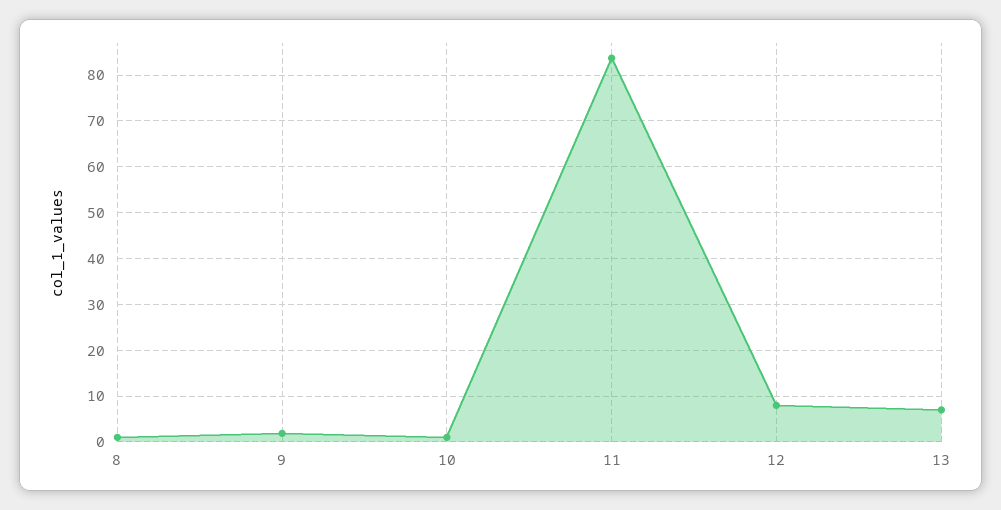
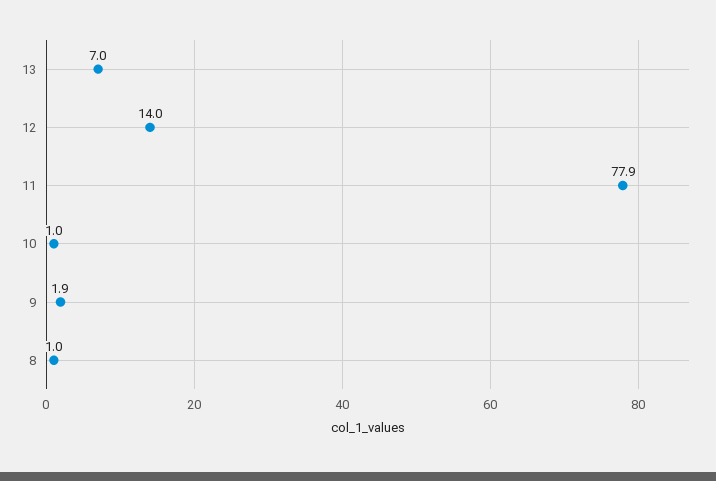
11: 84 -> 77.9
12: 8 -> 14

